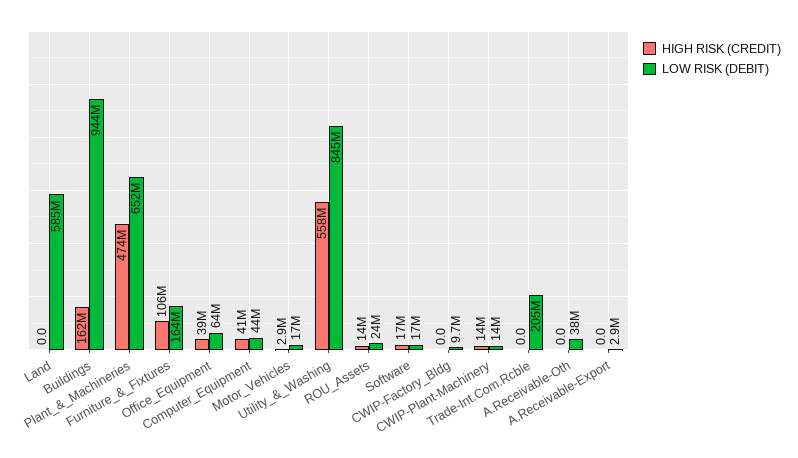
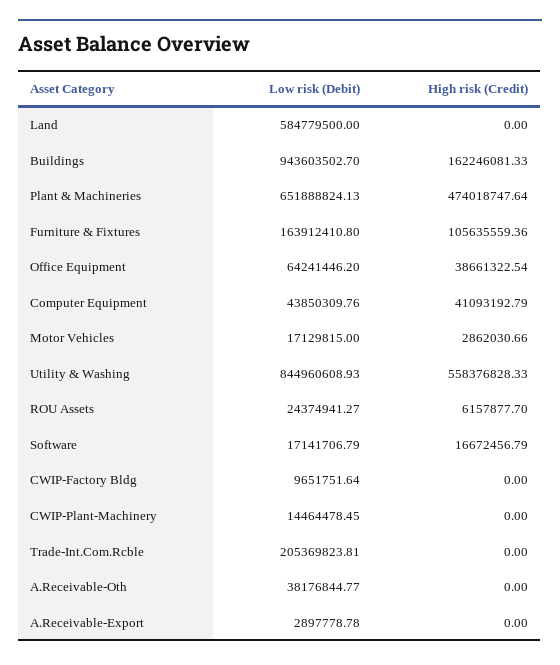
HIGH RISK (CREDIT), ROU_Assets: 14000000 -> 6157877.7
HIGH RISK (CREDIT), CWIP-Plant-Machinery: 14000000 -> 0

